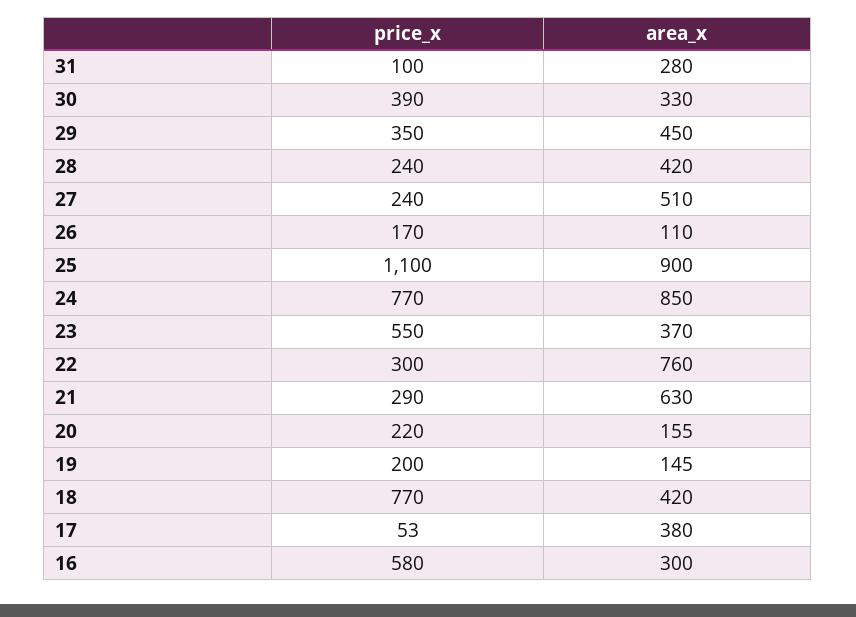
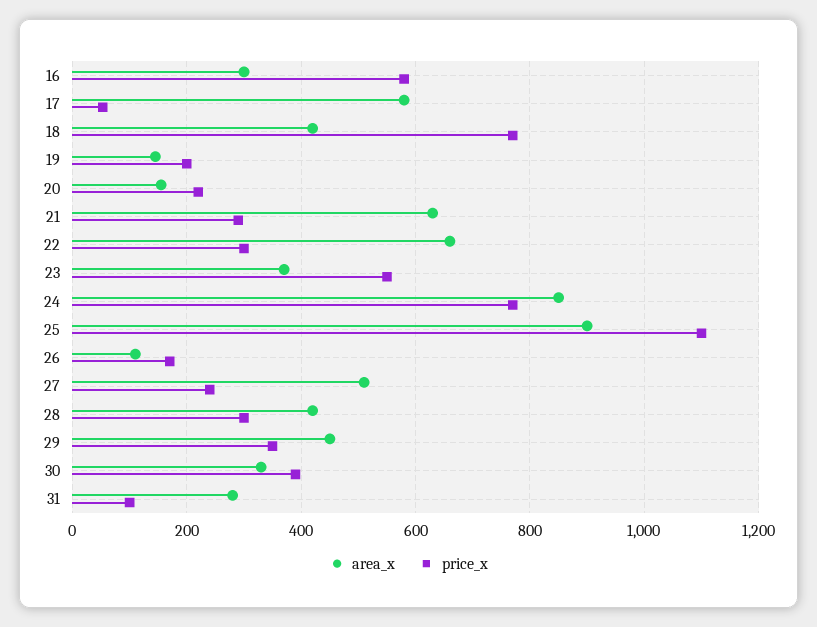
price_x, 28: 240 -> 300
area_x, 22: 760 -> 660
area_x, 17: 380 -> 580

